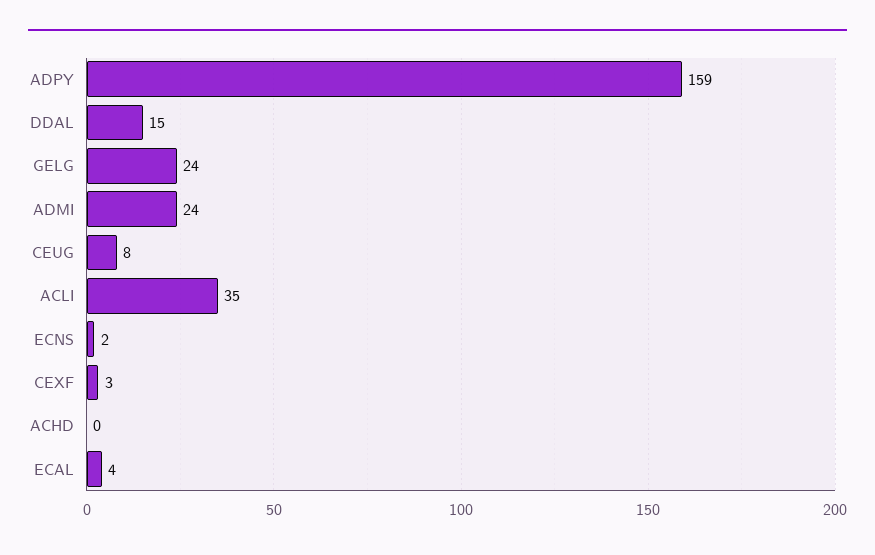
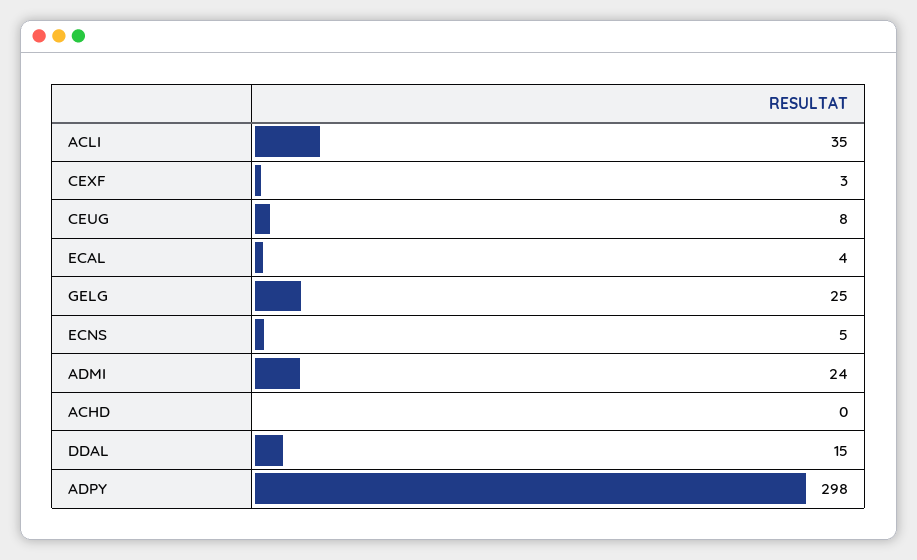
ADPY: 159 -> 298
GELG: 24 -> 25
ECNS: 2 -> 5

